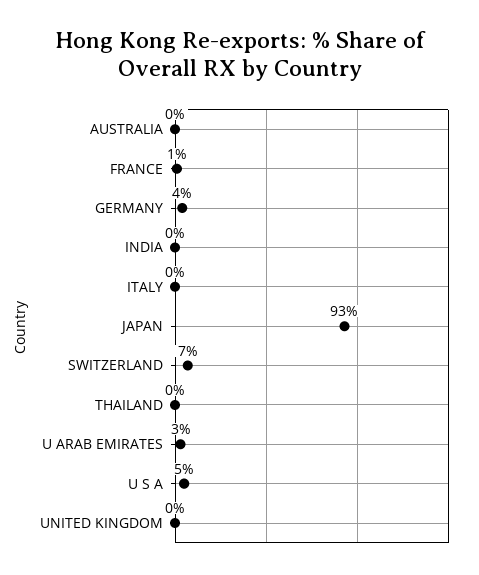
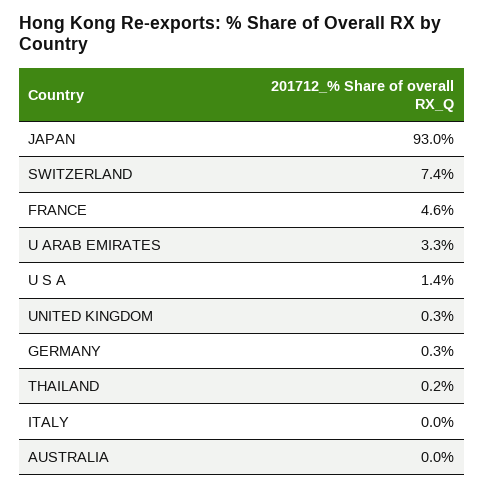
FRANCE: 1 -> 4.6
GERMANY: 4 -> 0.3
INDIA: 0 -> none
U S A: 5 -> 1.4

